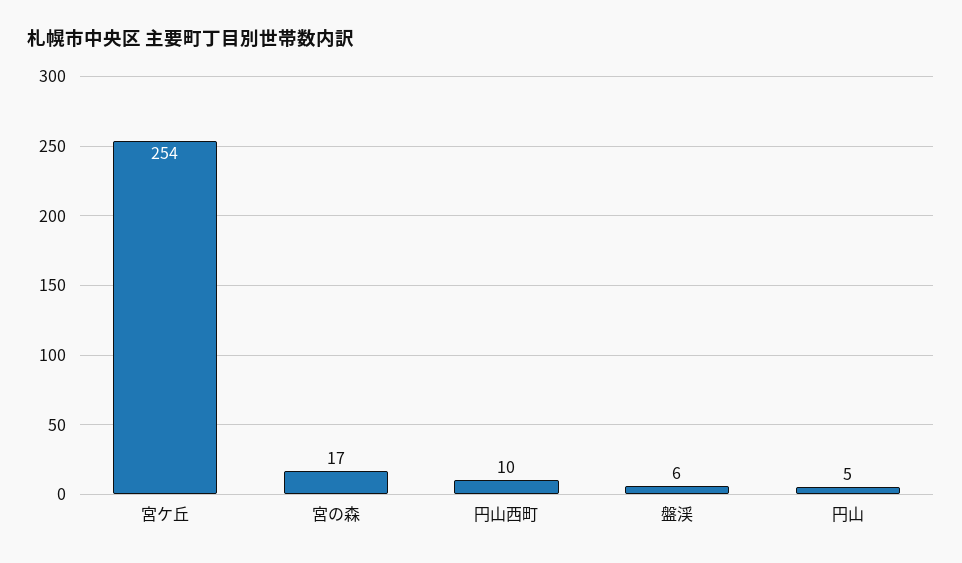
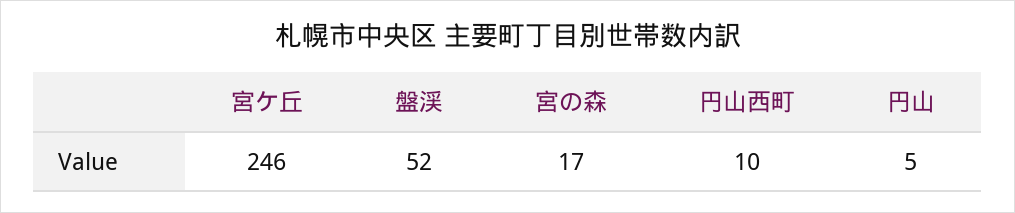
宮ケ丘: 254 -> 246
盤渓: 6 -> 52

